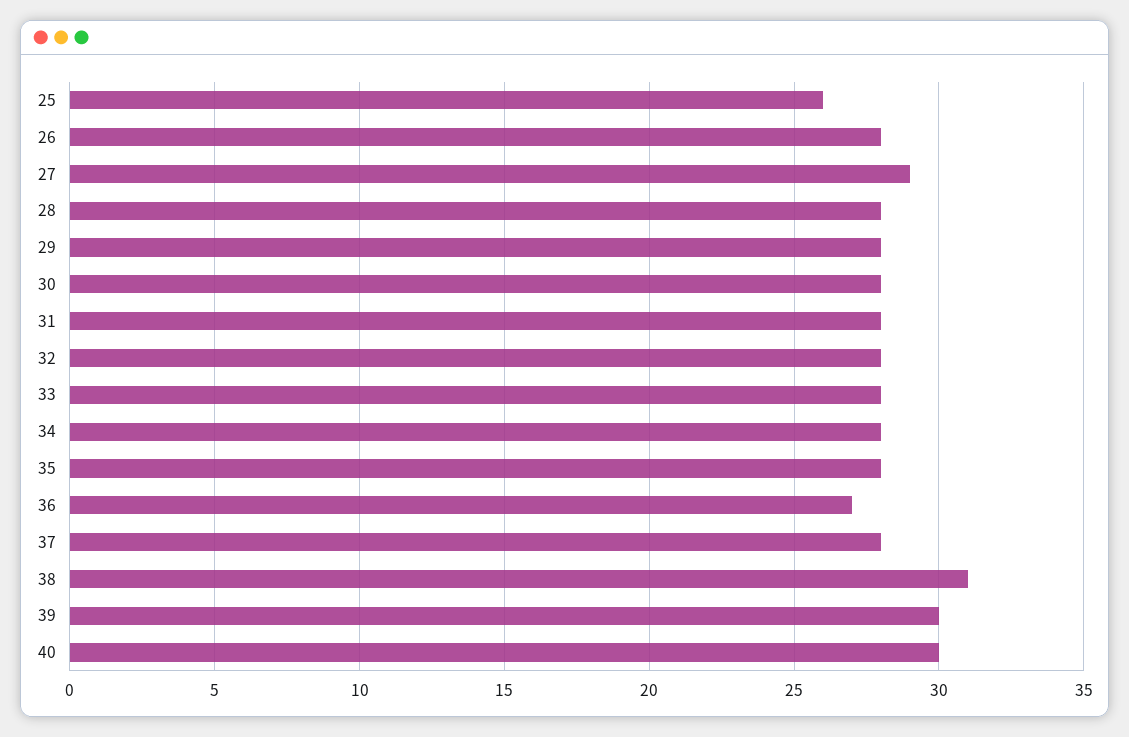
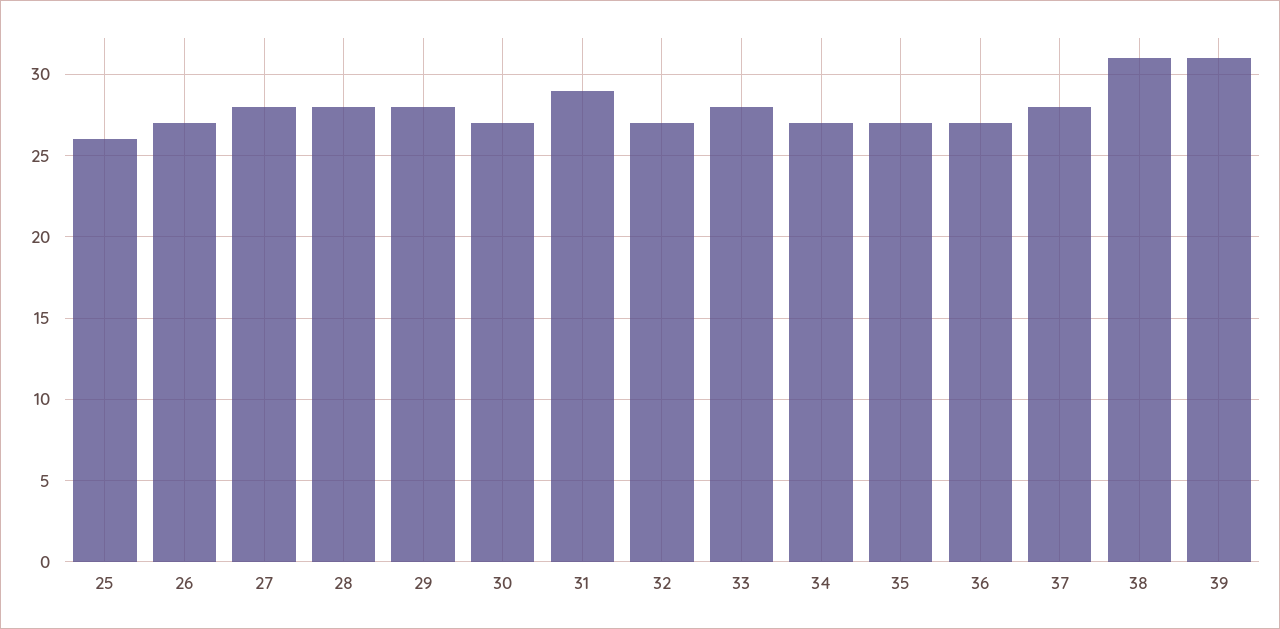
26: 28 -> 27
27: 29 -> 28
30: 28 -> 27
31: 28 -> 29
32: 28 -> 27
34: 28 -> 27
35: 28 -> 27
39: 30 -> 31
40: 30 -> none

